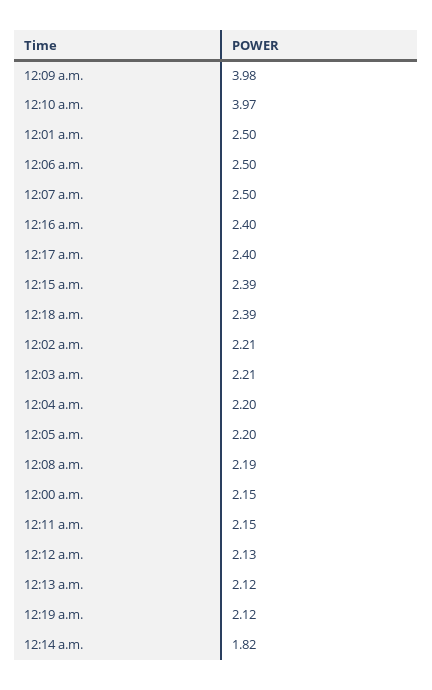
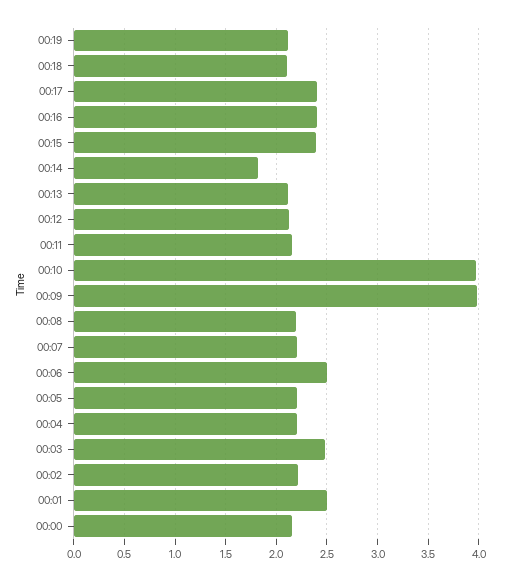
12:07 a.m.: 2.5 -> 2.2
12:18 a.m.: 2.39 -> 2.1
12:03 a.m.: 2.21 -> 2.5

